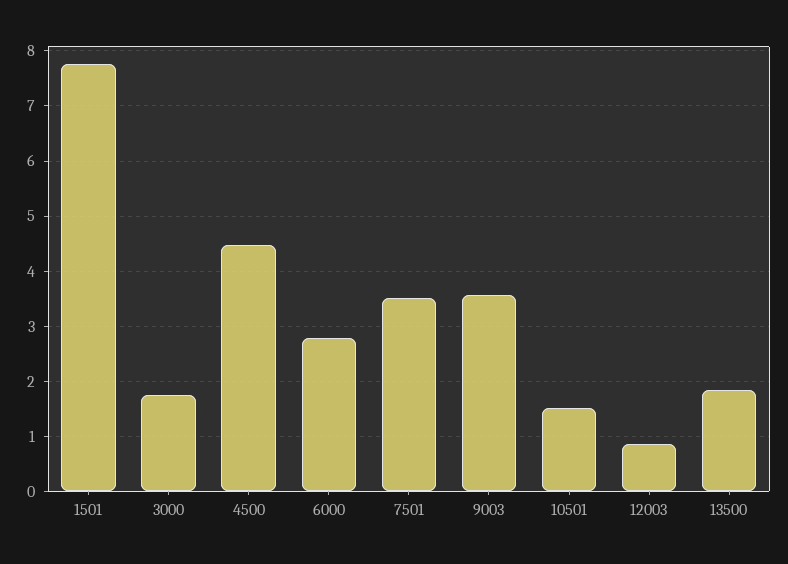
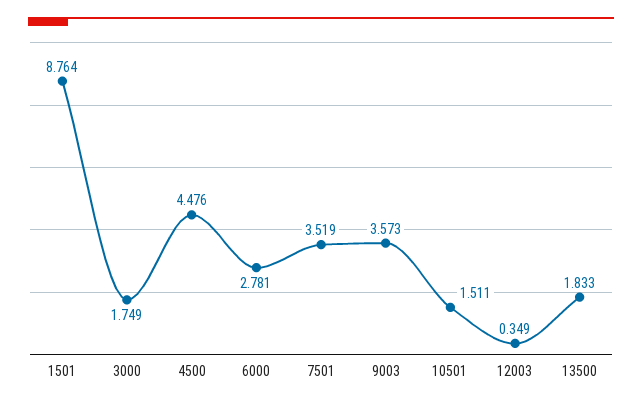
1501: 7.8 -> 8.764
12003: 0.8 -> 0.349

